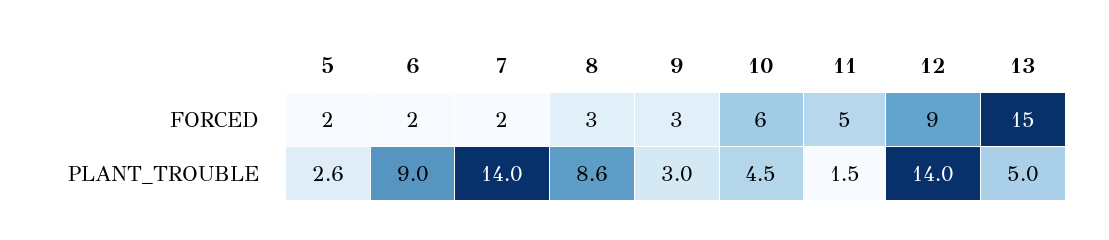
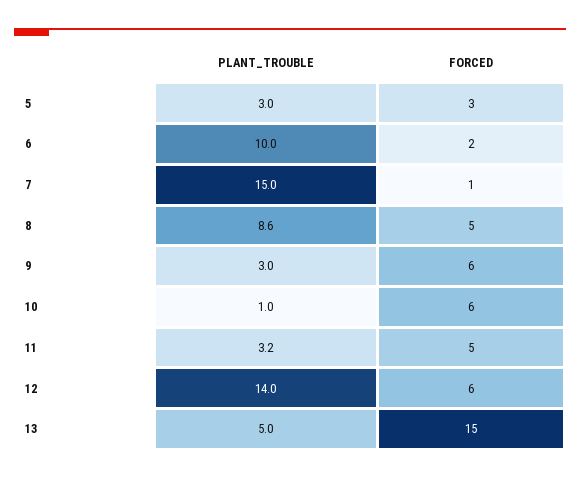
5, FORCED: 2 -> 3
7, FORCED: 2 -> 1
8, FORCED: 3 -> 5
9, FORCED: 3 -> 6
12, FORCED: 9 -> 6
5, PLANT_TROUBLE: 2.6 -> 3
6, PLANT_TROUBLE: 9 -> 10
7, PLANT_TROUBLE: 14 -> 15
10, PLANT_TROUBLE: 4.5 -> 1
11, PLANT_TROUBLE: 1.5 -> 3.2

